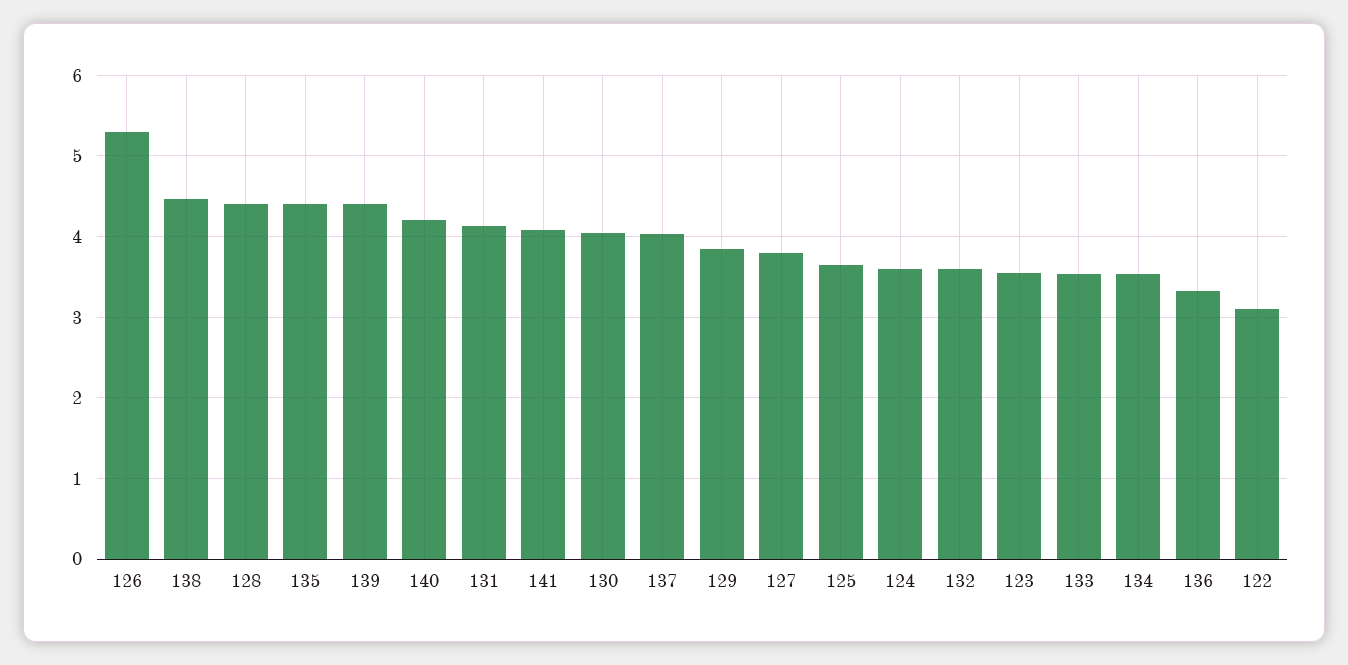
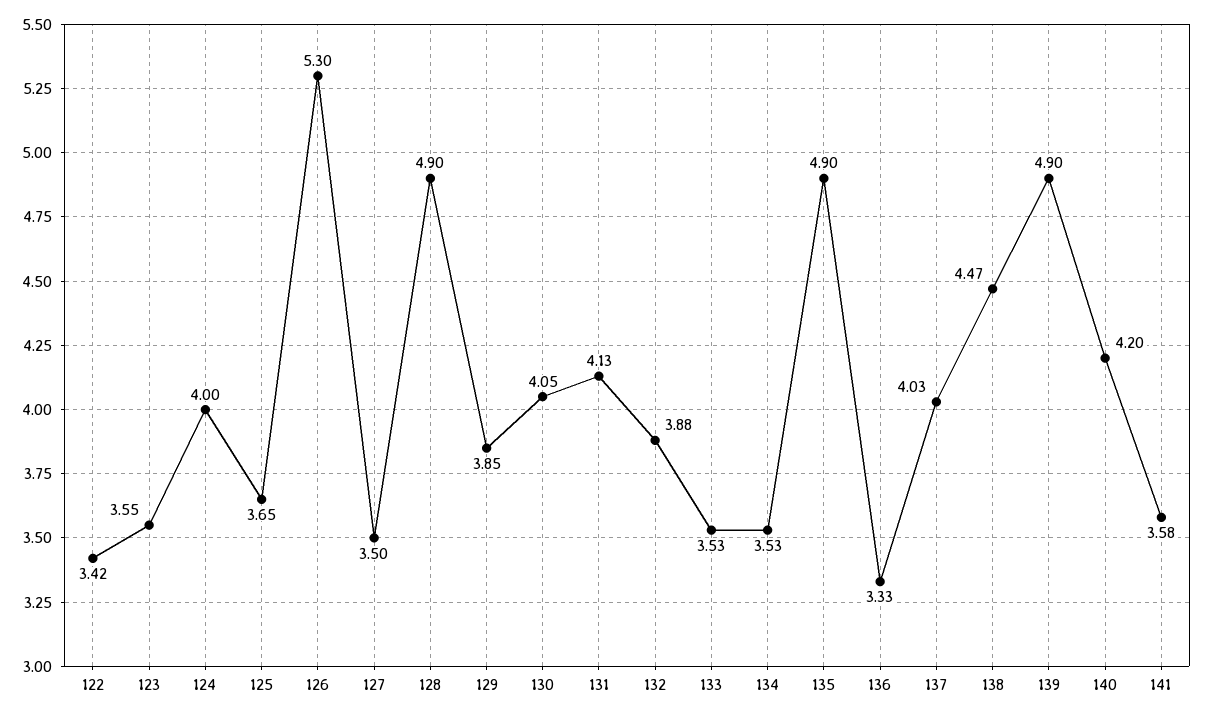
128: 4.4 -> 4.9
135: 4.4 -> 4.9
139: 4.4 -> 4.9
141: 4.1 -> 3.58
127: 3.8 -> 3.5
124: 3.6 -> 4
132: 3.6 -> 3.88
122: 3.1 -> 3.42

